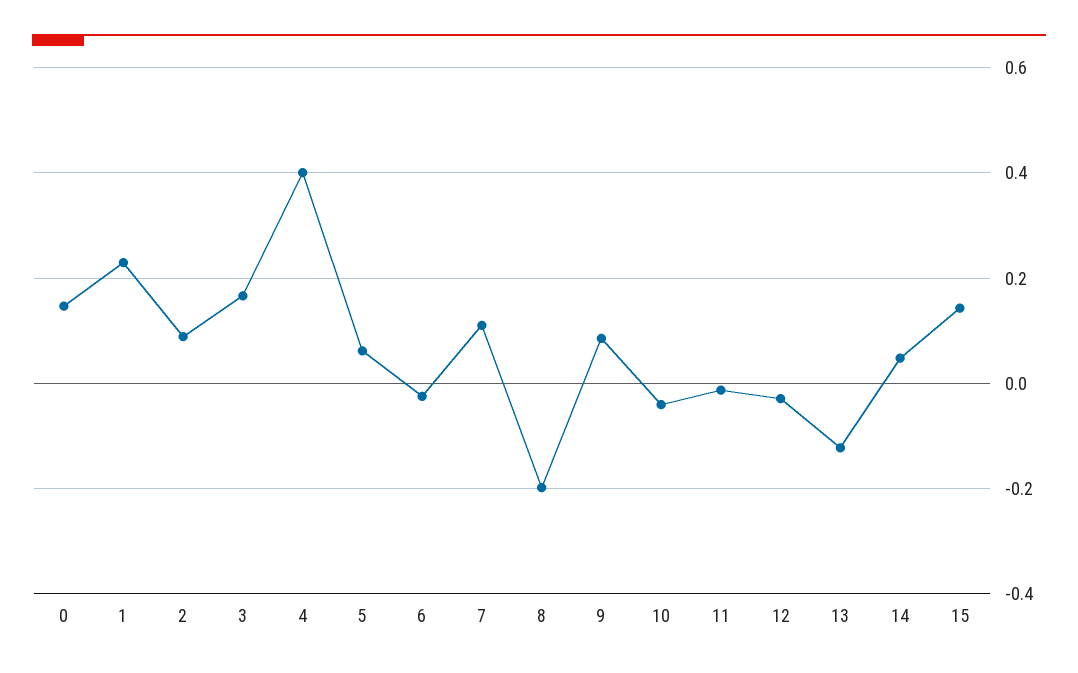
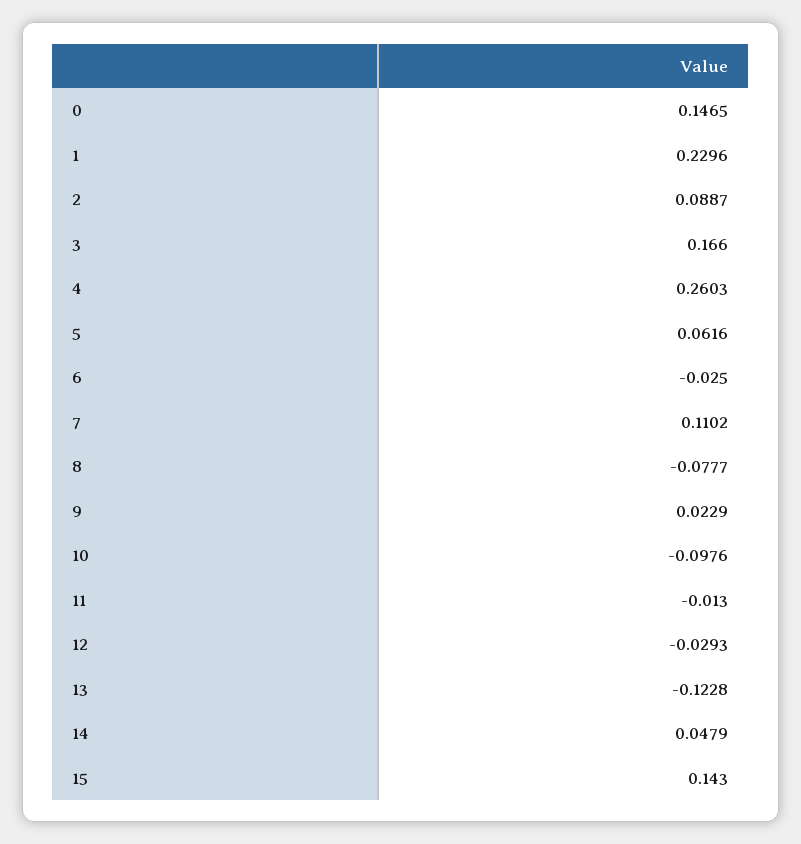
4: 0.4 -> 0.2603
8: -0.2 -> -0.0777
9: 0.08 -> 0.0229
10: -0.04 -> -0.0976

